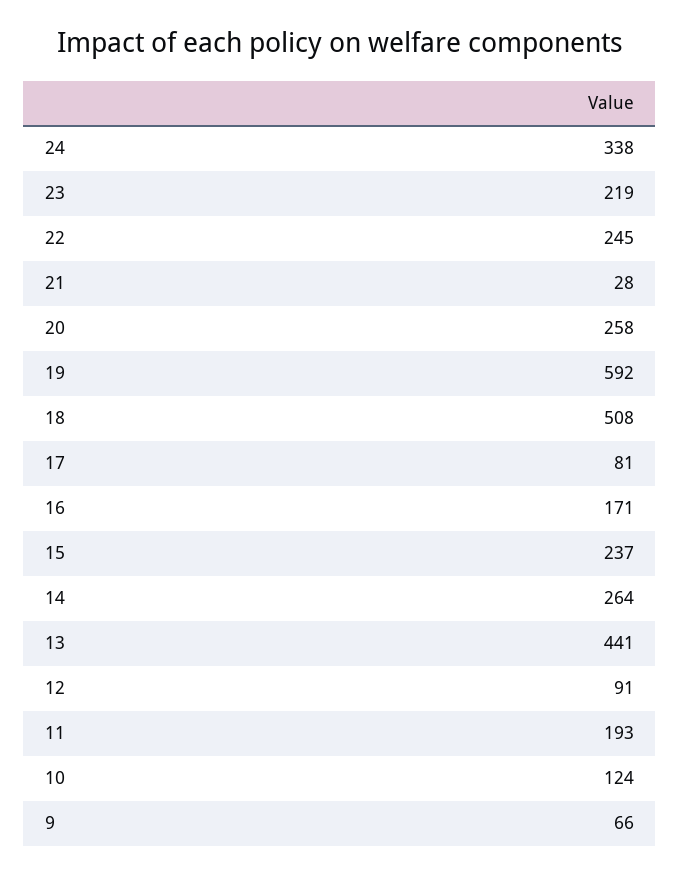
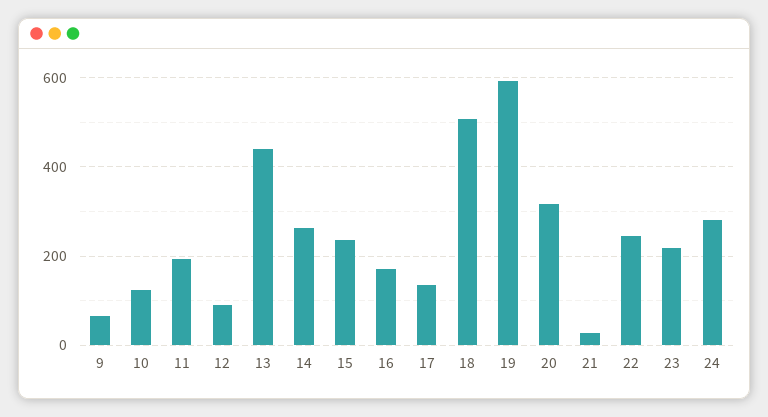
24: 338 -> 280
20: 258 -> 320
17: 81 -> 140

